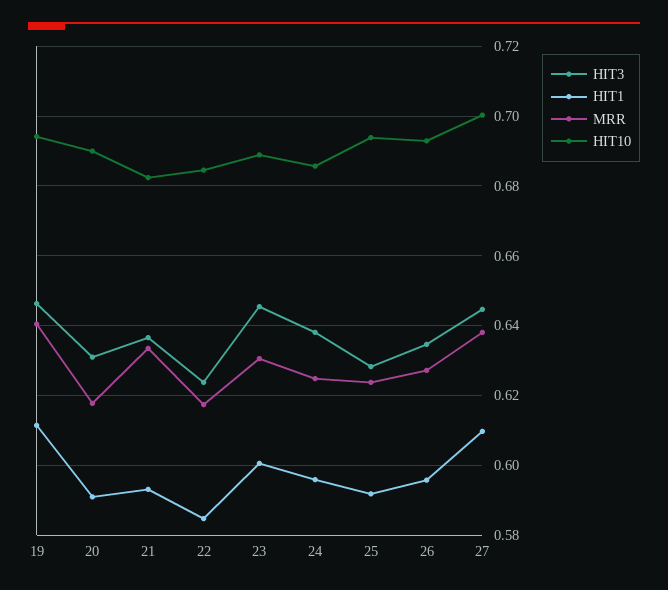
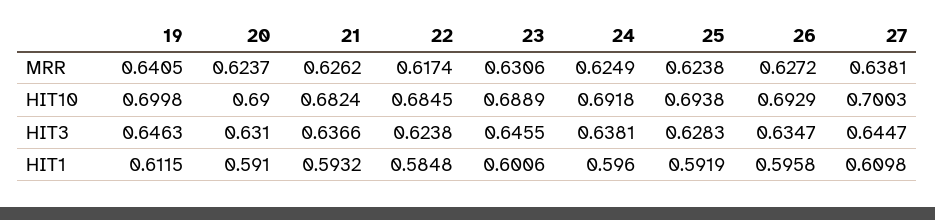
HIT10, 19: 0.694 -> 0.6998
MRR, 20: 0.618 -> 0.6237
MRR, 21: 0.634 -> 0.6262
HIT10, 24: 0.686 -> 0.6918

